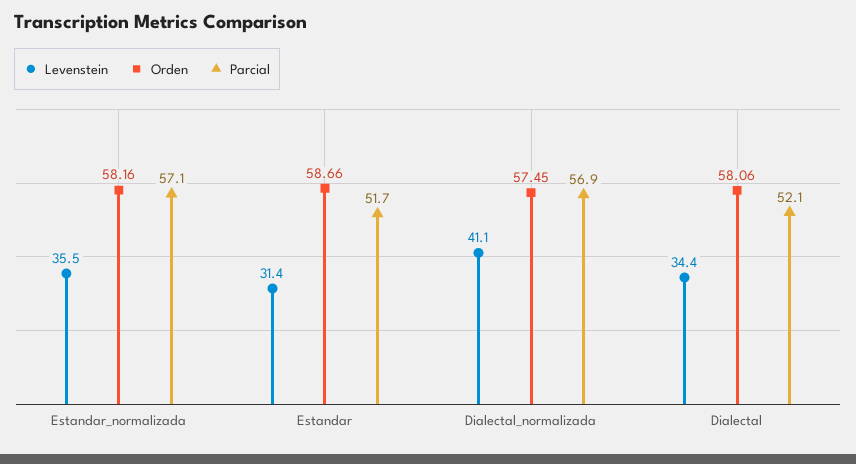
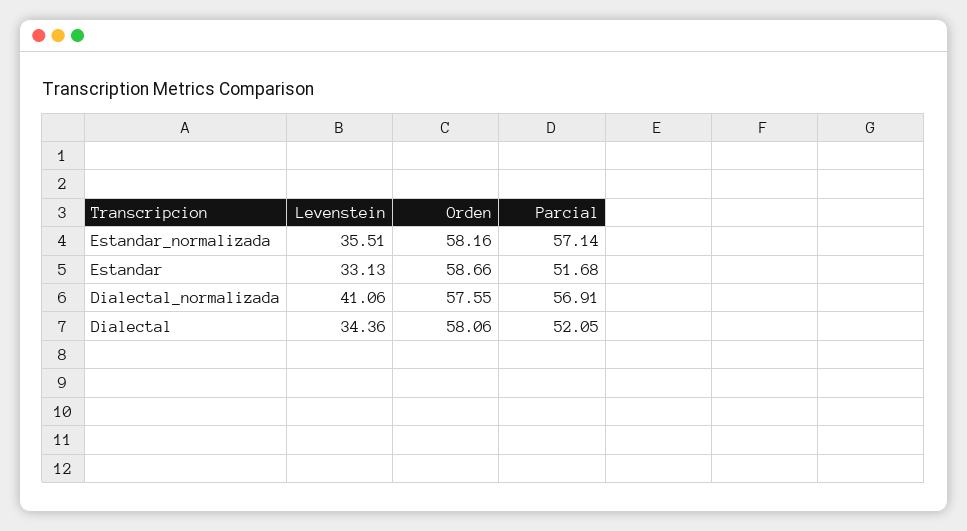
Levenstein, Estandar: 31.4 -> 33.13
Orden, Dialectal_normalizada: 57.45 -> 57.55

